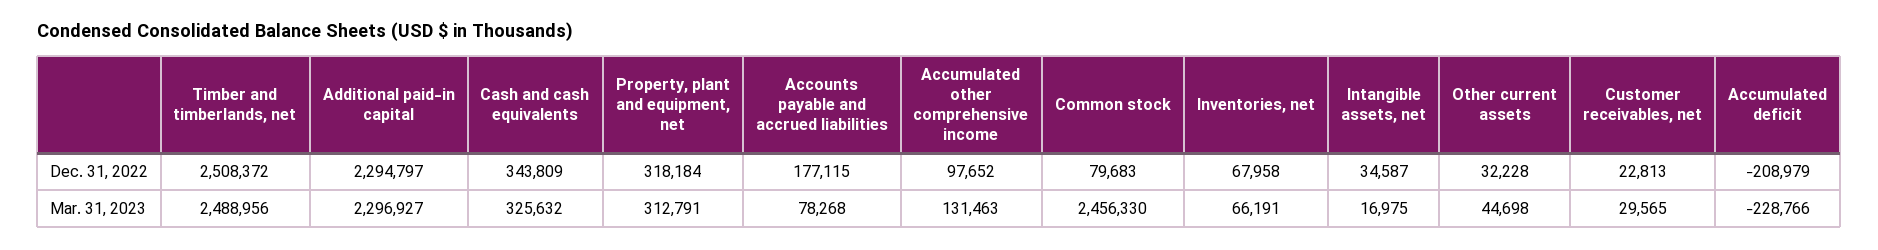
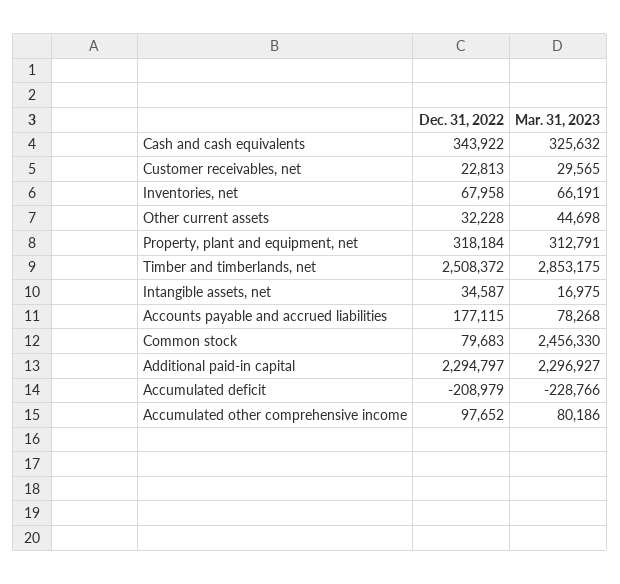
Cash and cash equivalents, Dec. 31, 2022: 343809 -> 343922
Timber and timberlands, net, Mar. 31, 2023: 2488956 -> 2853175
Accumulated other comprehensive income, Mar. 31, 2023: 131463 -> 80186

